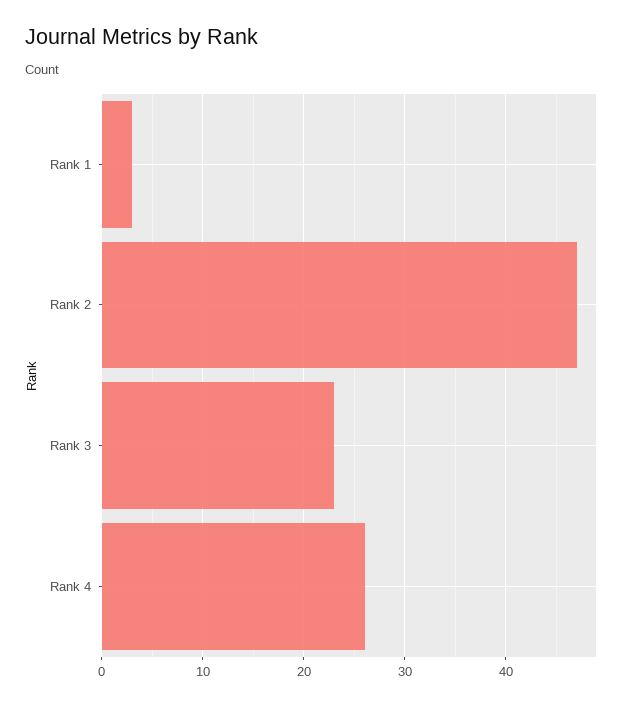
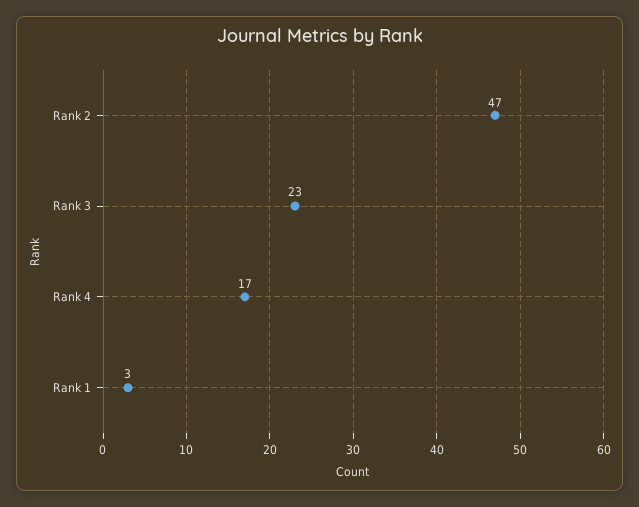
Rank 4: 26 -> 17

